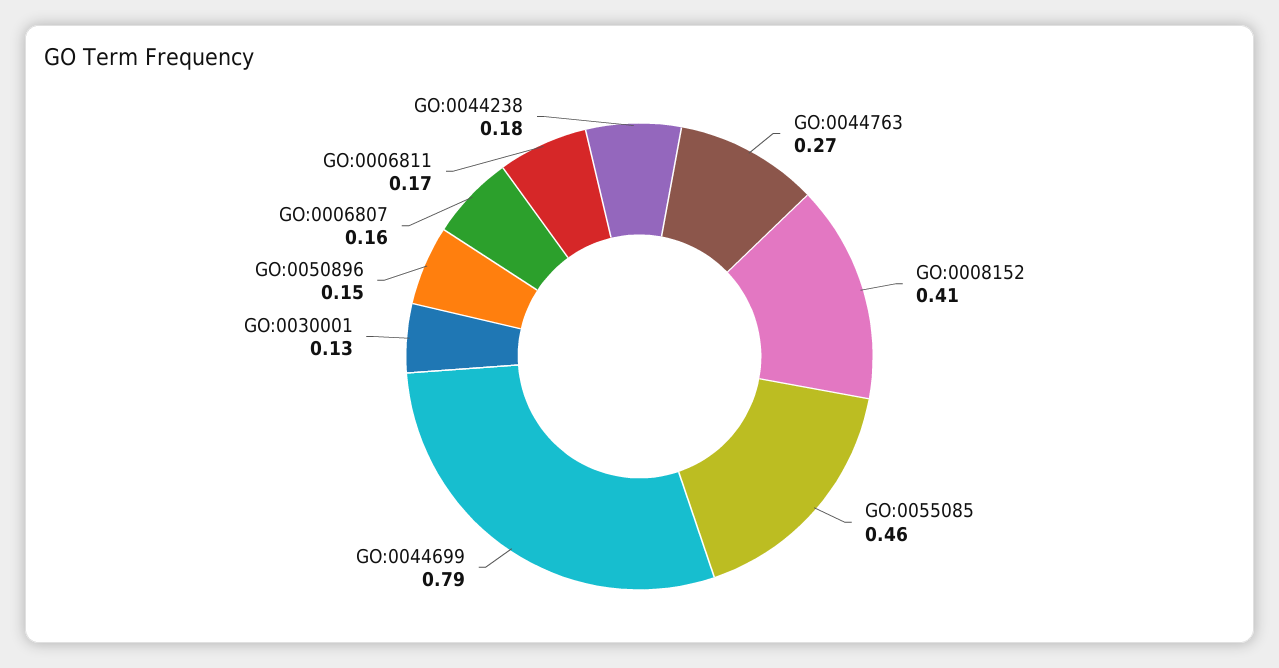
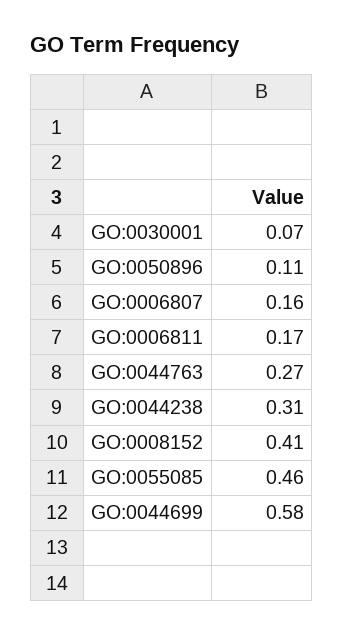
GO:0044699: 0.79 -> 0.58
GO:0030001: 0.13 -> 0.07
GO:0050896: 0.15 -> 0.11
GO:0044238: 0.18 -> 0.31

